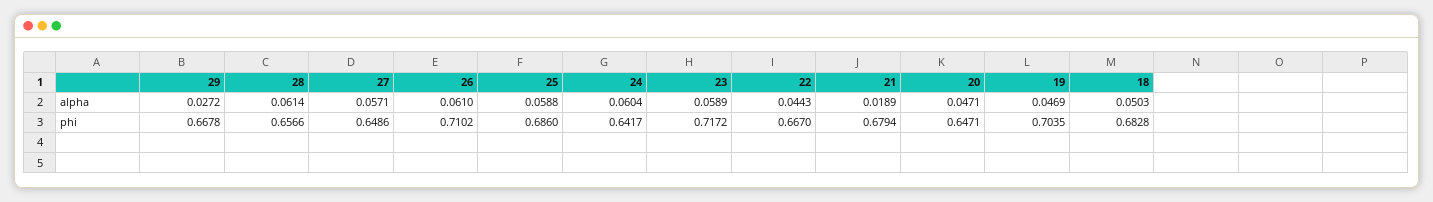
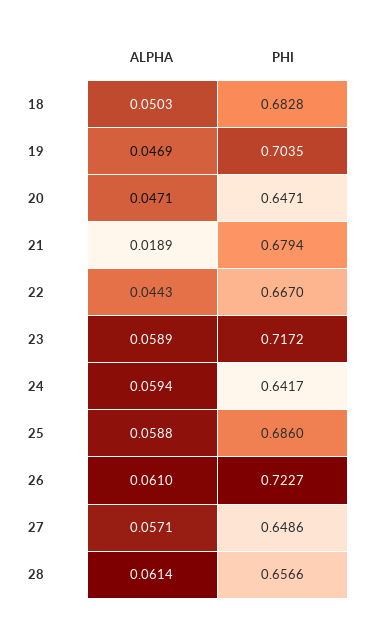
29, alpha: 0.0272 -> none
24, alpha: 0.0604 -> 0.0594
29, phi: 0.6678 -> none
26, phi: 0.7102 -> 0.7227

